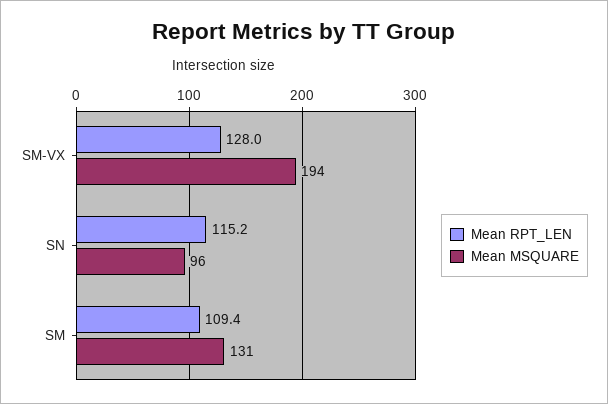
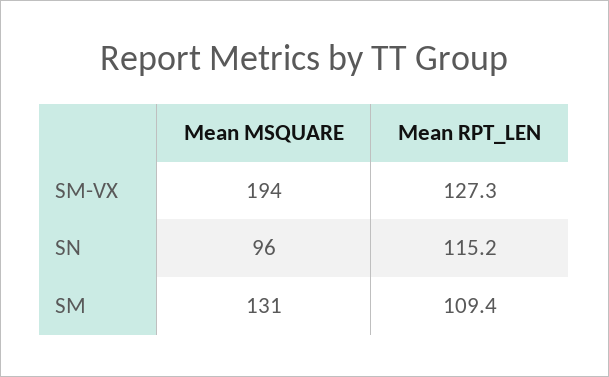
Mean RPT_LEN, SM-VX: 128 -> 127.3

